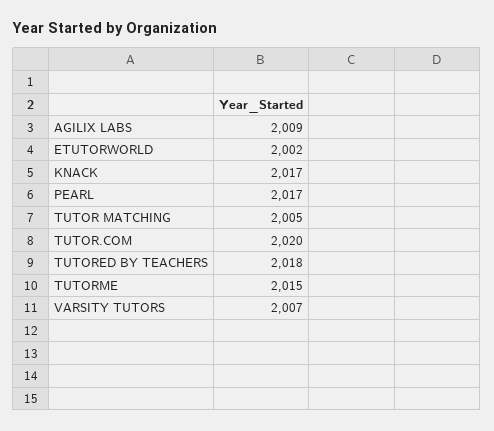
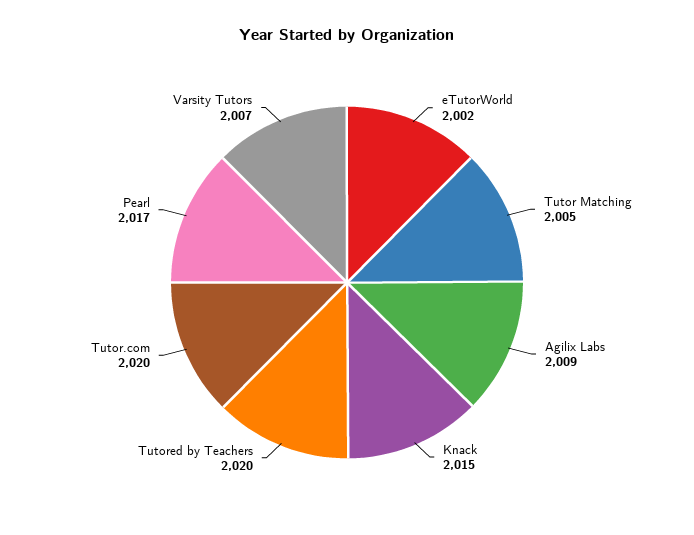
KNACK: 2017 -> 2015
TUTORED BY TEACHERS: 2018 -> 2020
TUTORME: 2015 -> none

